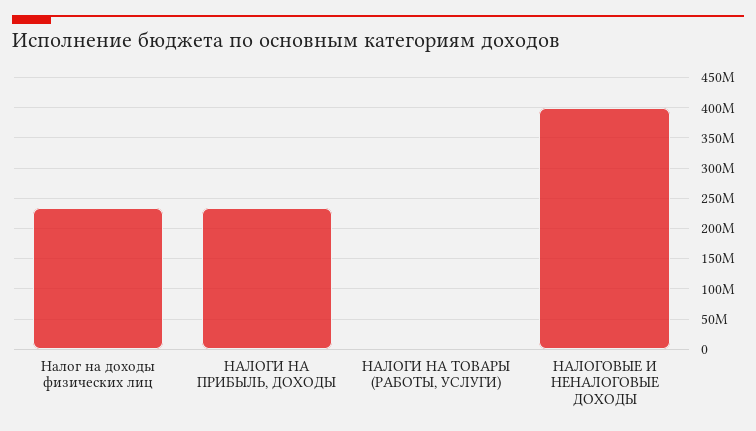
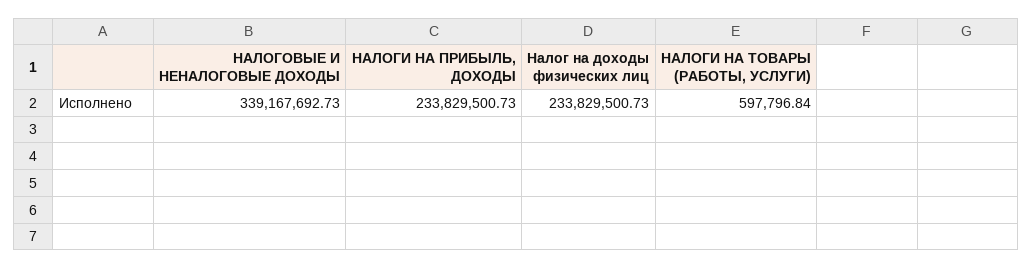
НАЛОГОВЫЕ И НЕНАЛОГОВЫЕ ДОХОДЫ: 400000000 -> 339167692.73

